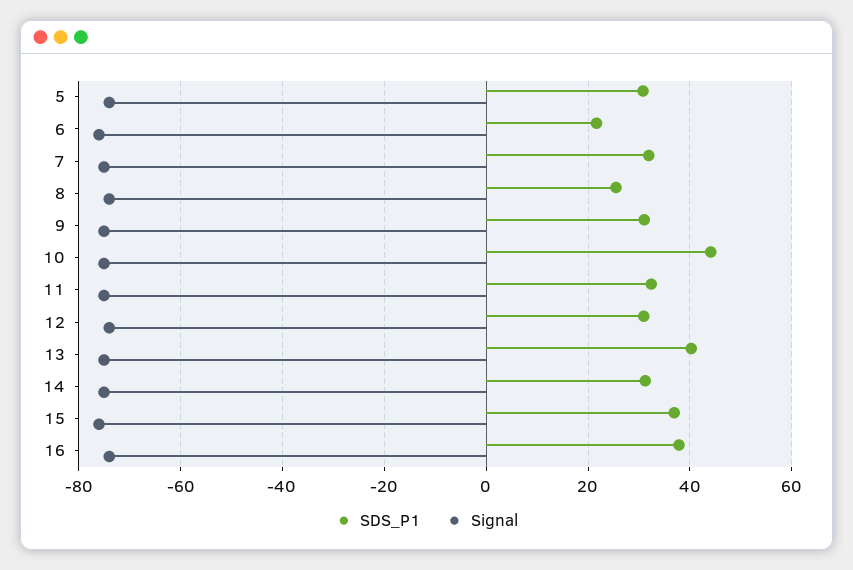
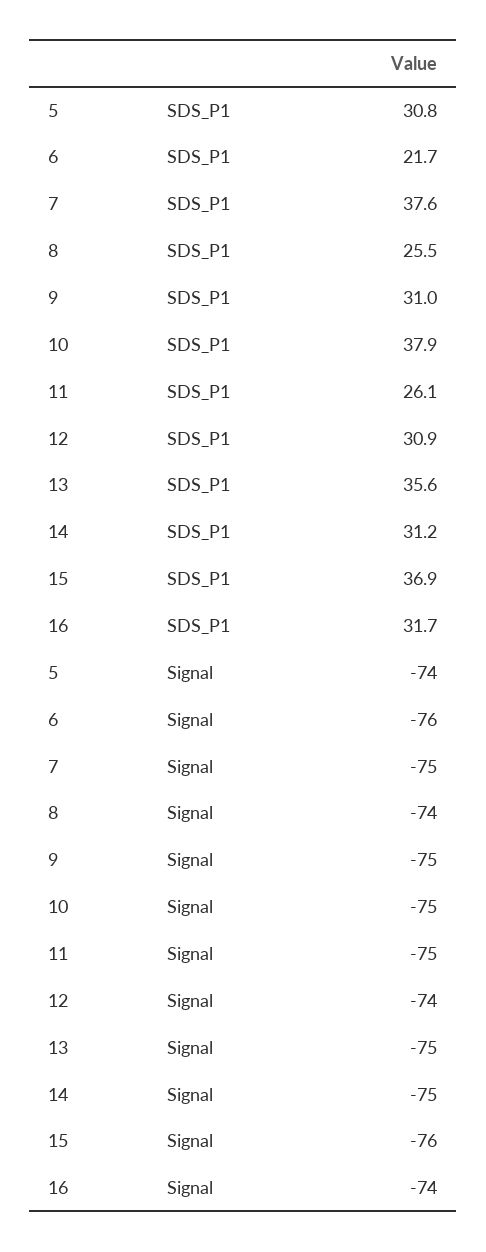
SDS_P1, 7: 32 -> 37.6
SDS_P1, 10: 44 -> 37.9
SDS_P1, 11: 32 -> 26.1
SDS_P1, 13: 40 -> 35.6
SDS_P1, 16: 38 -> 31.7

